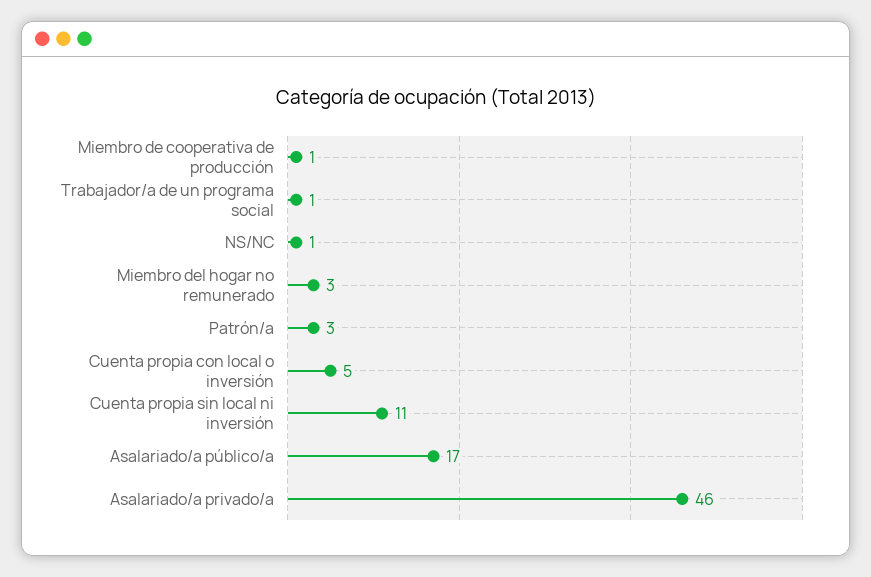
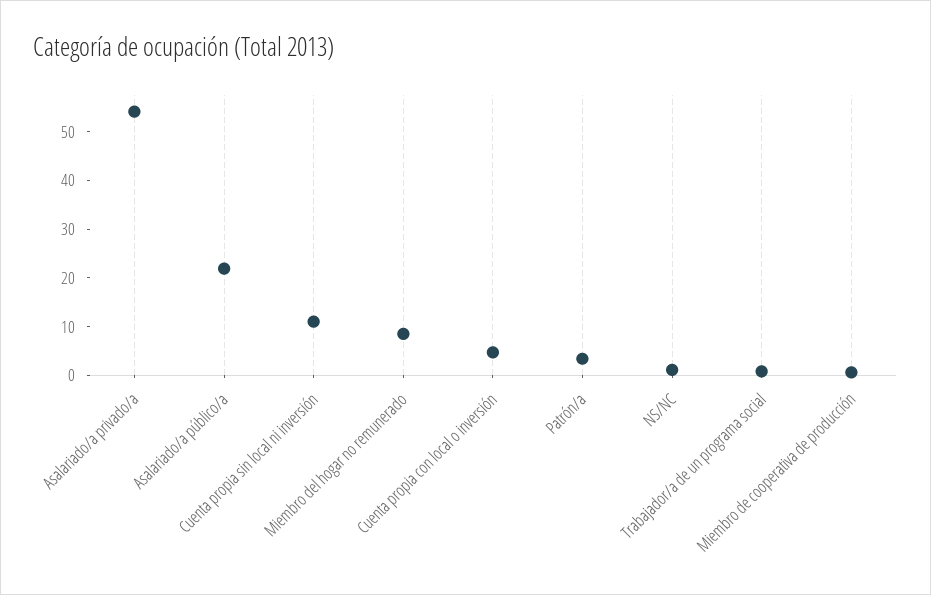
Miembro del hogar no remunerado: 3 -> 8
Asalariado/a público/a: 17 -> 22
Asalariado/a privado/a: 46 -> 54

